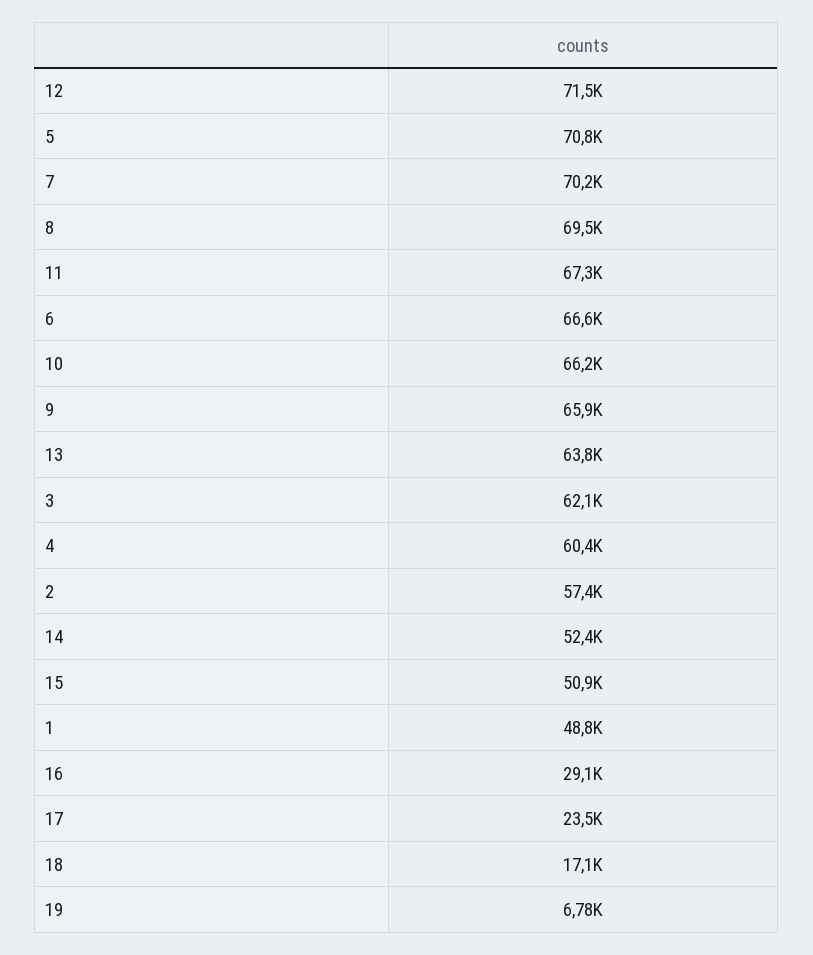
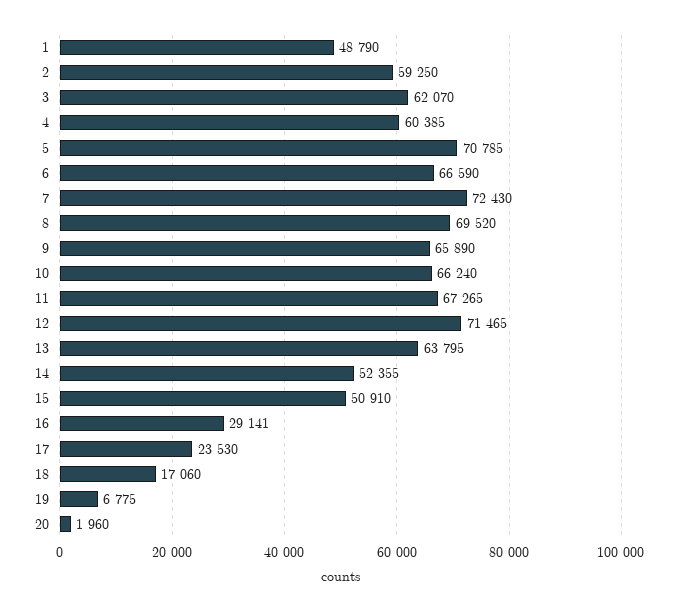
7: 70200 -> 72430
2: 57400 -> 59250
20: none -> 1960

